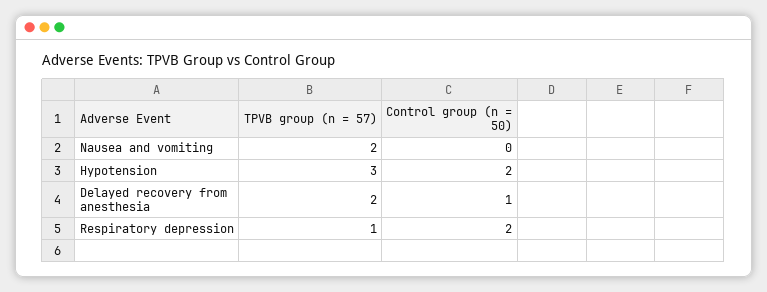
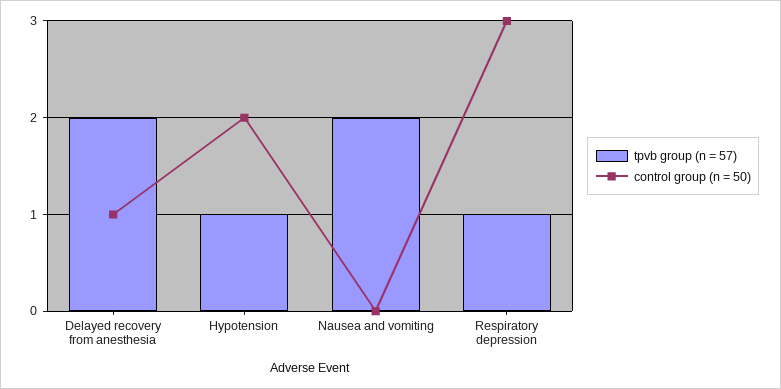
TPVB group (n = 57), Hypotension: 3 -> 1
Control group (n = 50), Respiratory depression: 2 -> 3

